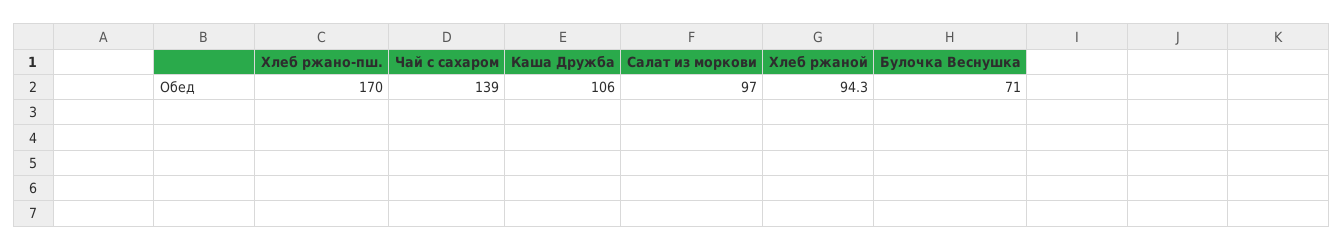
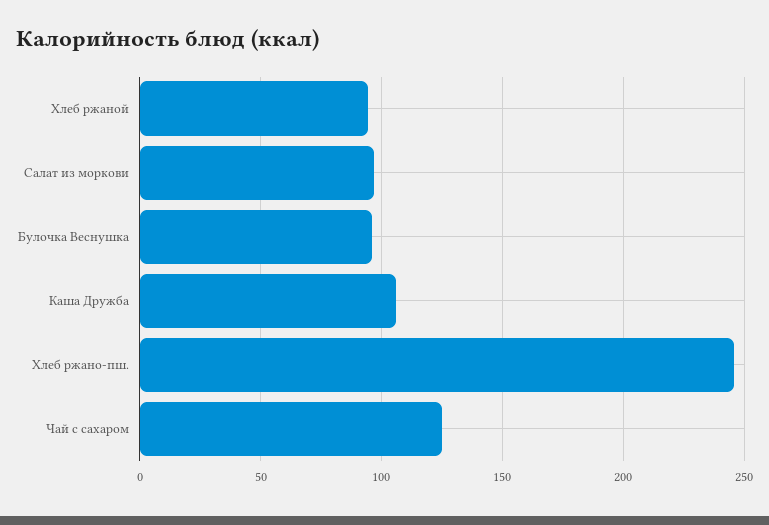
Хлеб ржано-пш.: 170 -> 245
Чай с сахаром: 139 -> 125
Булочка Веснушка: 71 -> 95

